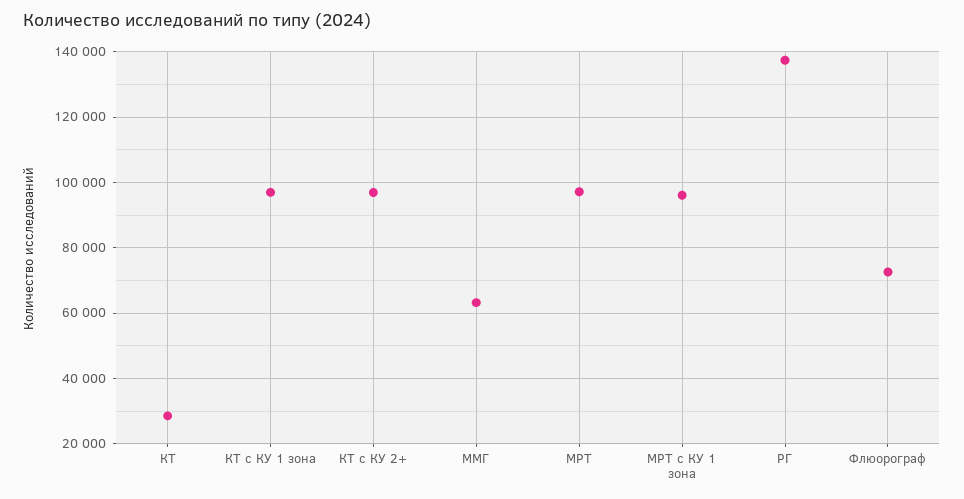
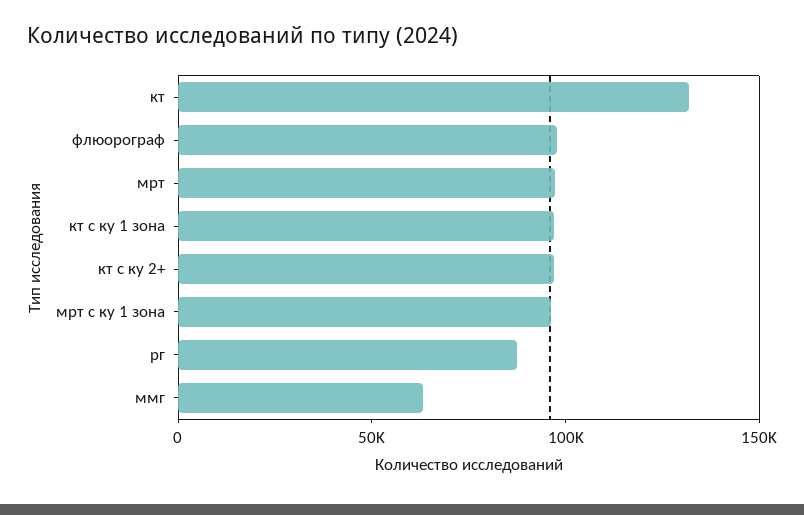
КТ: 28000 -> 130000
РГ: 138000 -> 90000
Флюорограф: 72000 -> 100000

